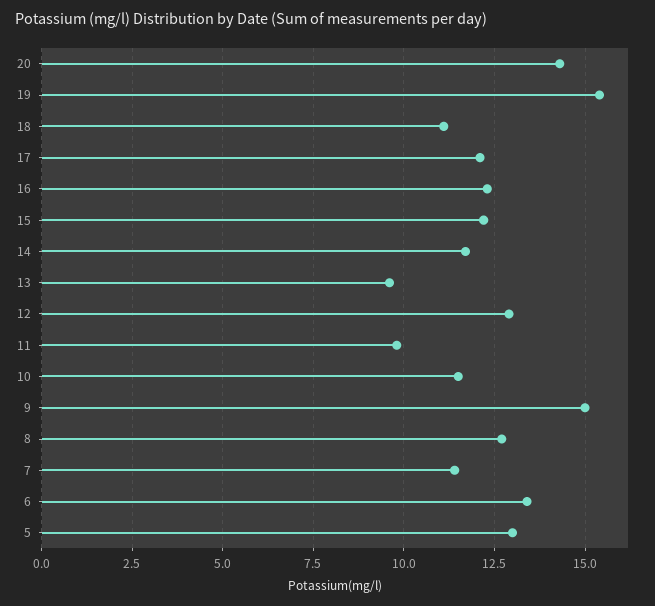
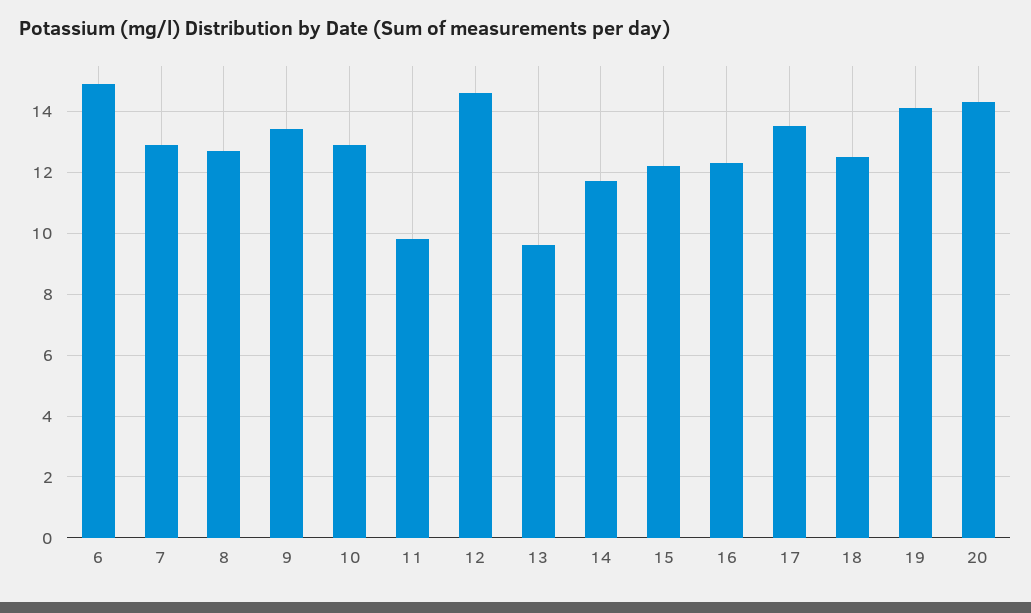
19: 15.5 -> 14
18: 11 -> 12.5
17: 12 -> 13.5
12: 13 -> 14.5
10: 11.5 -> 13
9: 15 -> 13.5
7: 11.5 -> 13
6: 13.5 -> 15
5: 13 -> none

